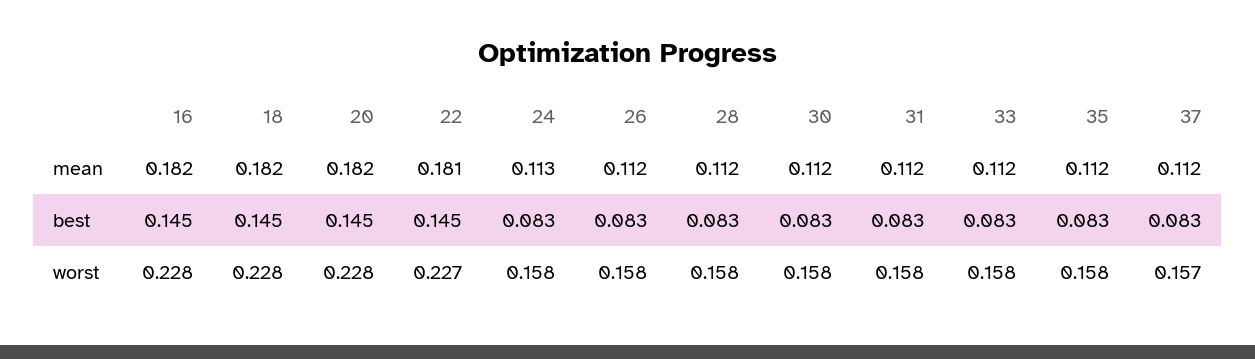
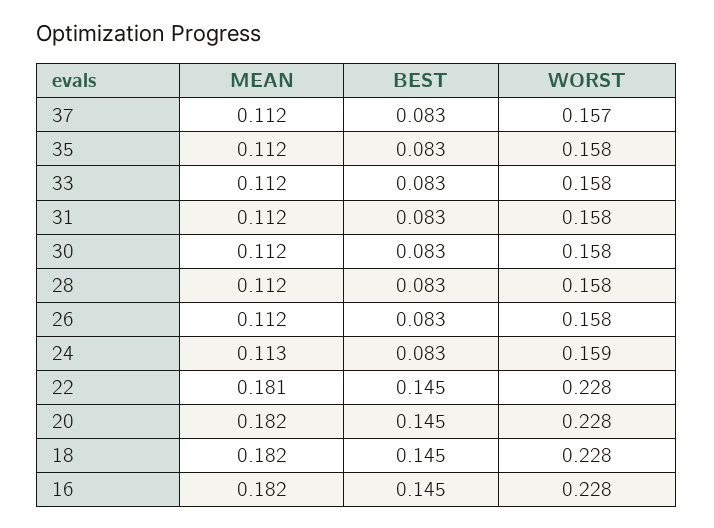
22, worst: 0.227 -> 0.228
24, worst: 0.158 -> 0.159

